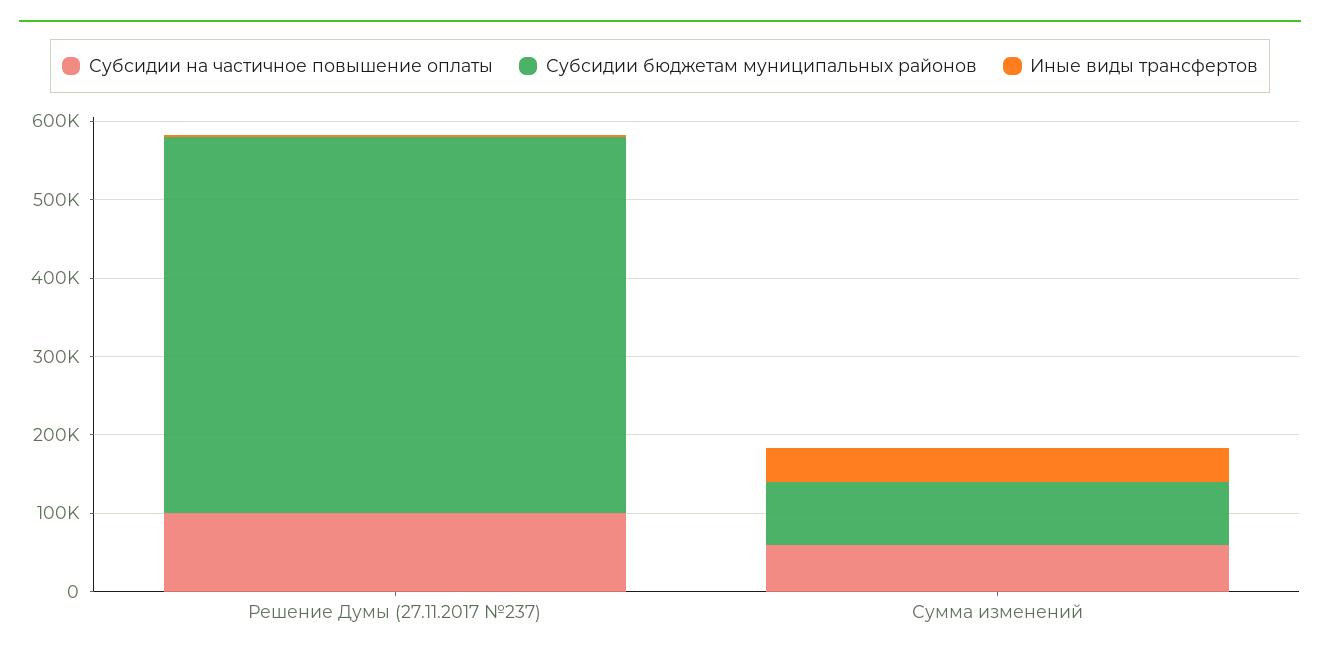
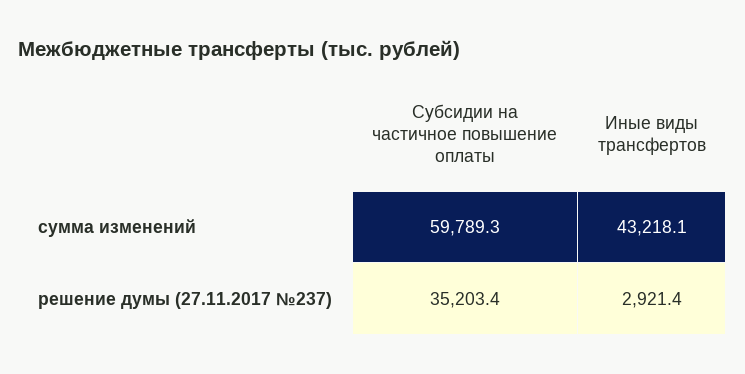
Субсидии на частичное повышение оплаты, Решение Думы (27.11.2017 №237): 100000 -> 35203.4
Субсидии бюджетам муниципальных районов, Решение Думы (27.11.2017 №237): 480000 -> none
Субсидии бюджетам муниципальных районов, Сумма изменений: 80000 -> none

